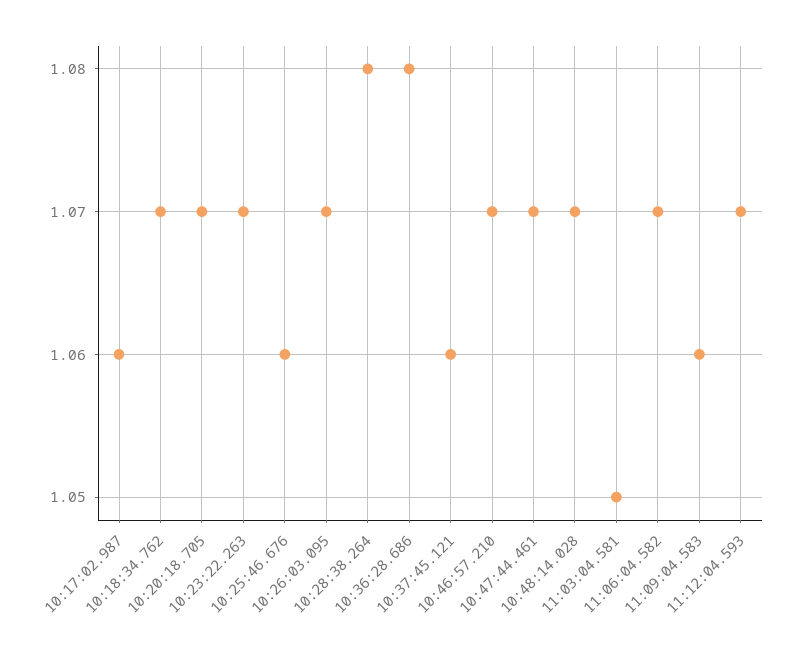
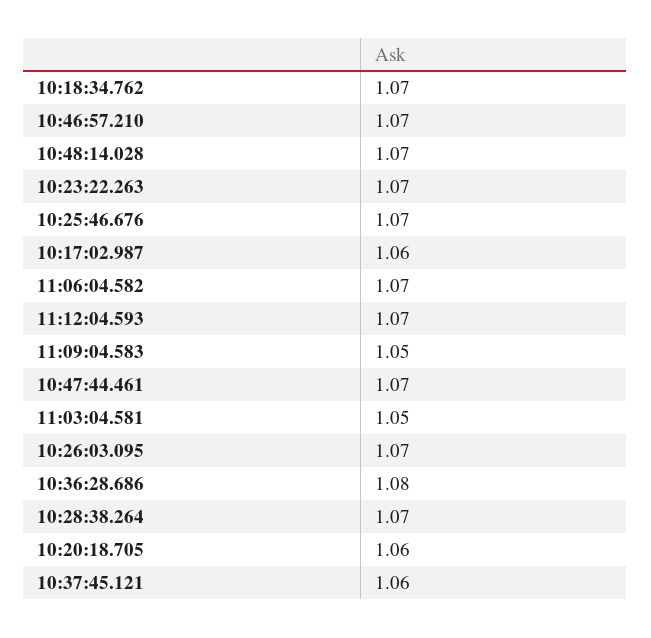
10:20:18.705: 1.07 -> 1.06
10:25:46.676: 1.06 -> 1.07
10:28:38.264: 1.08 -> 1.07
11:09:04.583: 1.06 -> 1.05

